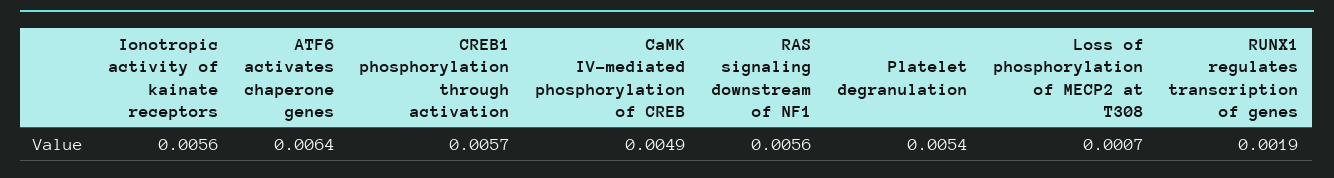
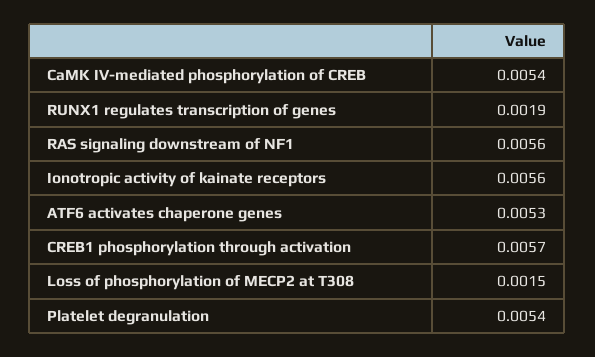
ATF6 activates chaperone genes: 0.0064 -> 0.0053
CaMK IV-mediated phosphorylation of CREB: 0.0049 -> 0.0054
Loss of phosphorylation of MECP2 at T308: 0.0007 -> 0.0015

